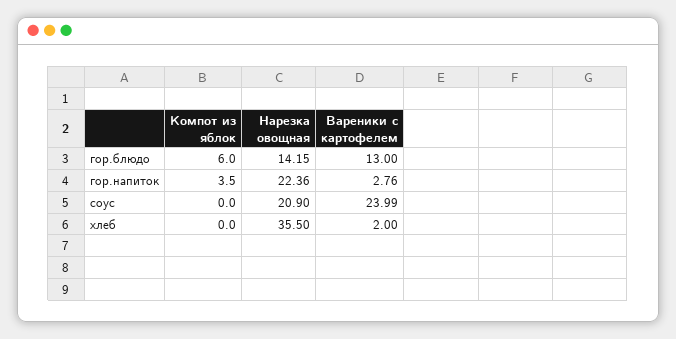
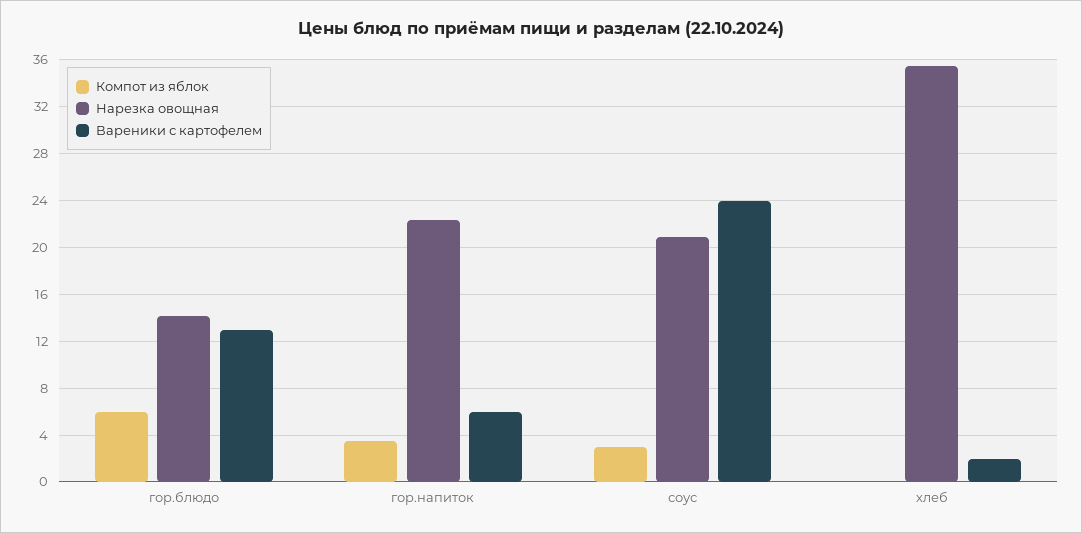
Вареники с картофелем, гор.напиток: 2.76 -> 6
Компот из яблок, соус: 0 -> 3

